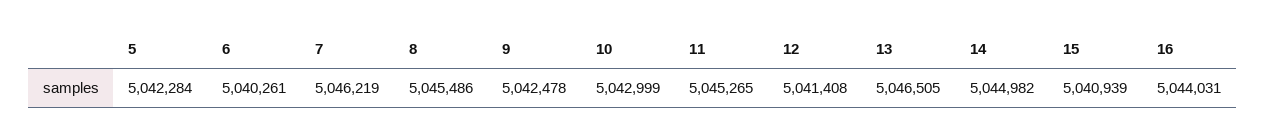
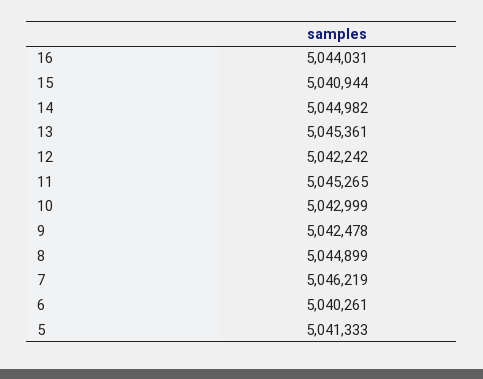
5: 5042284 -> 5041333
8: 5045486 -> 5044899
12: 5041408 -> 5042242
13: 5046505 -> 5045361
15: 5040939 -> 5040944

